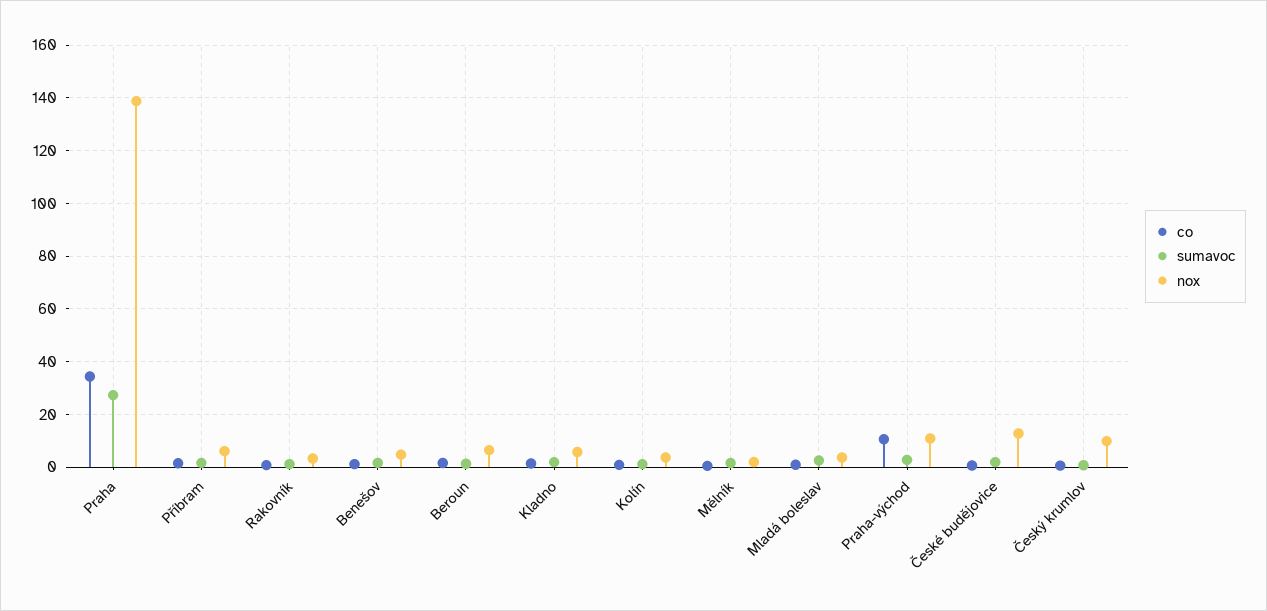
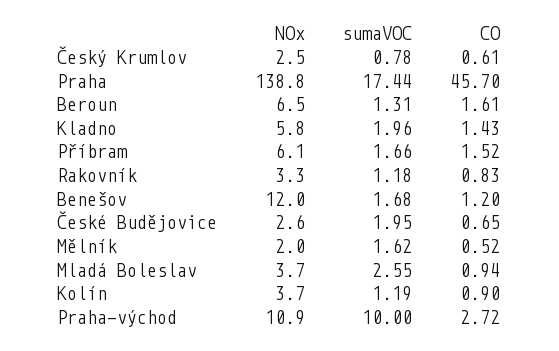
co, Praha: 35 -> 45.7
sumavoc, Praha: 27.5 -> 17.44
nox, Benešov: 5 -> 12
co, Praha-východ: 10 -> 2.72
sumavoc, Praha-východ: 2.5 -> 10
nox, České budějovice: 12.5 -> 2.6
nox, Český krumlov: 10 -> 2.5

